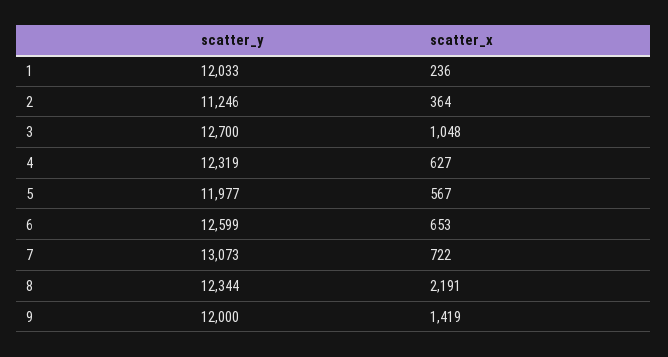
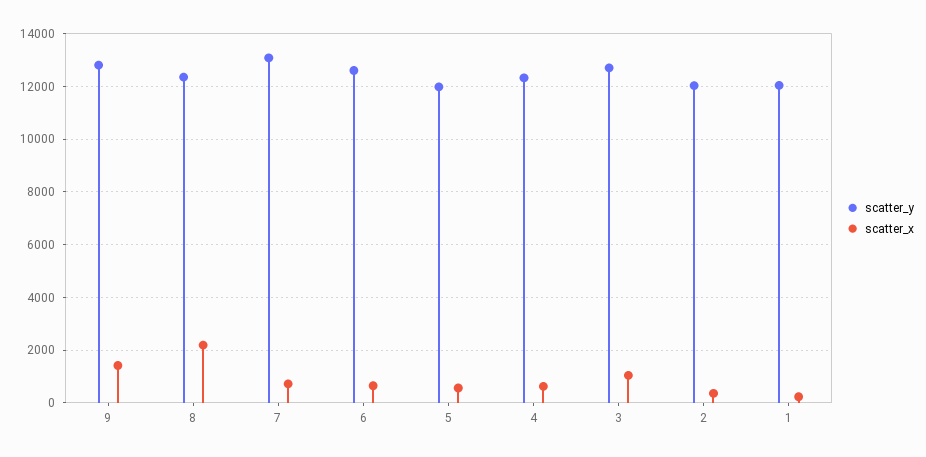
scatter_y, 2: 11246 -> 12000
scatter_y, 9: 12000 -> 12750

